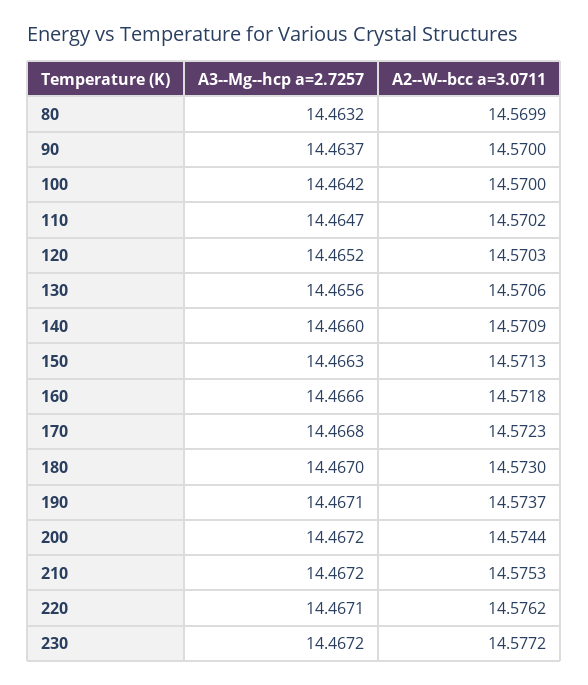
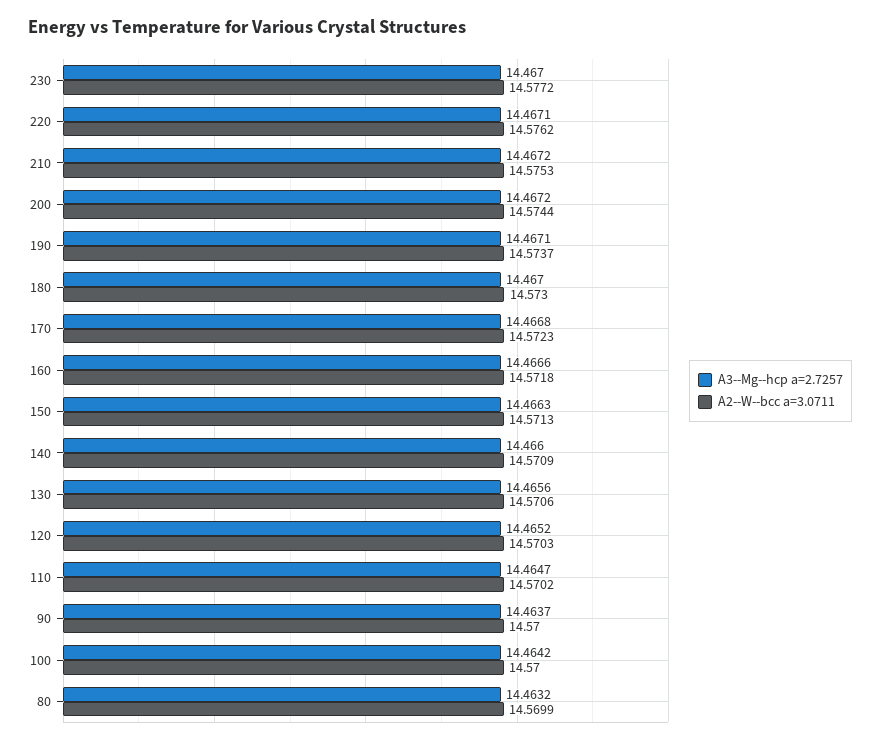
A3--Mg--hcp a=2.7257, 230: 14.4672 -> 14.467

